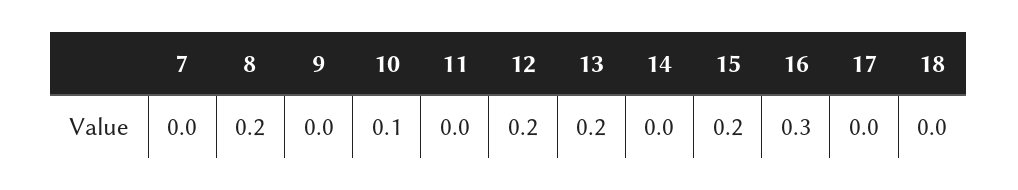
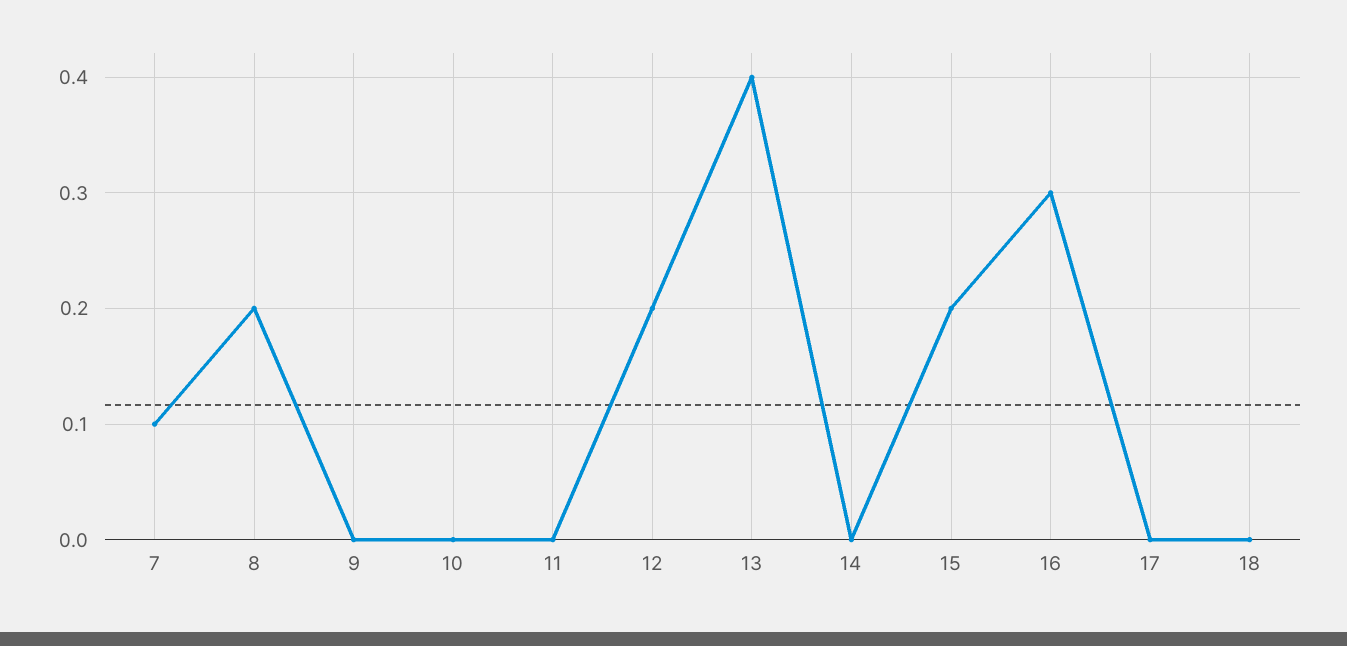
7: 0 -> 0.1
10: 0.1 -> 0
13: 0.2 -> 0.4

